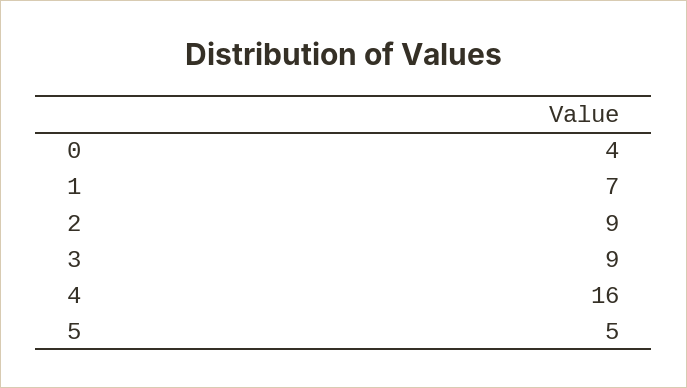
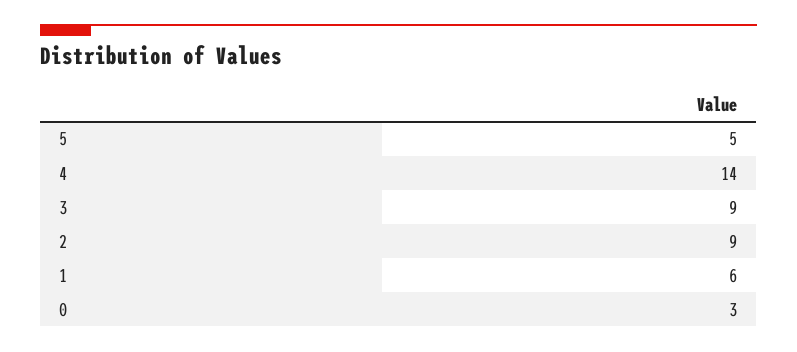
0: 4 -> 3
1: 7 -> 6
4: 16 -> 14

